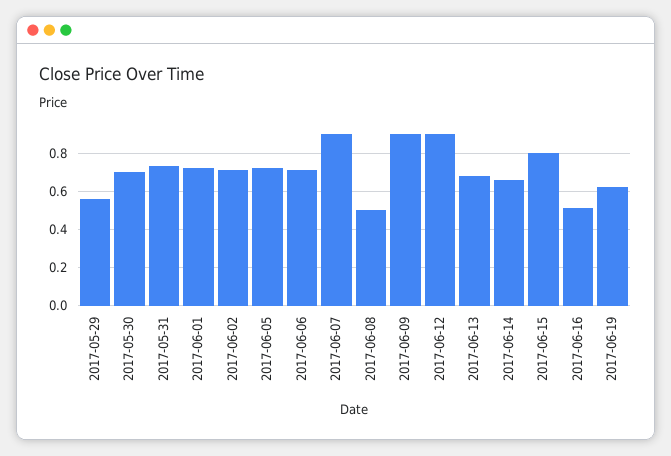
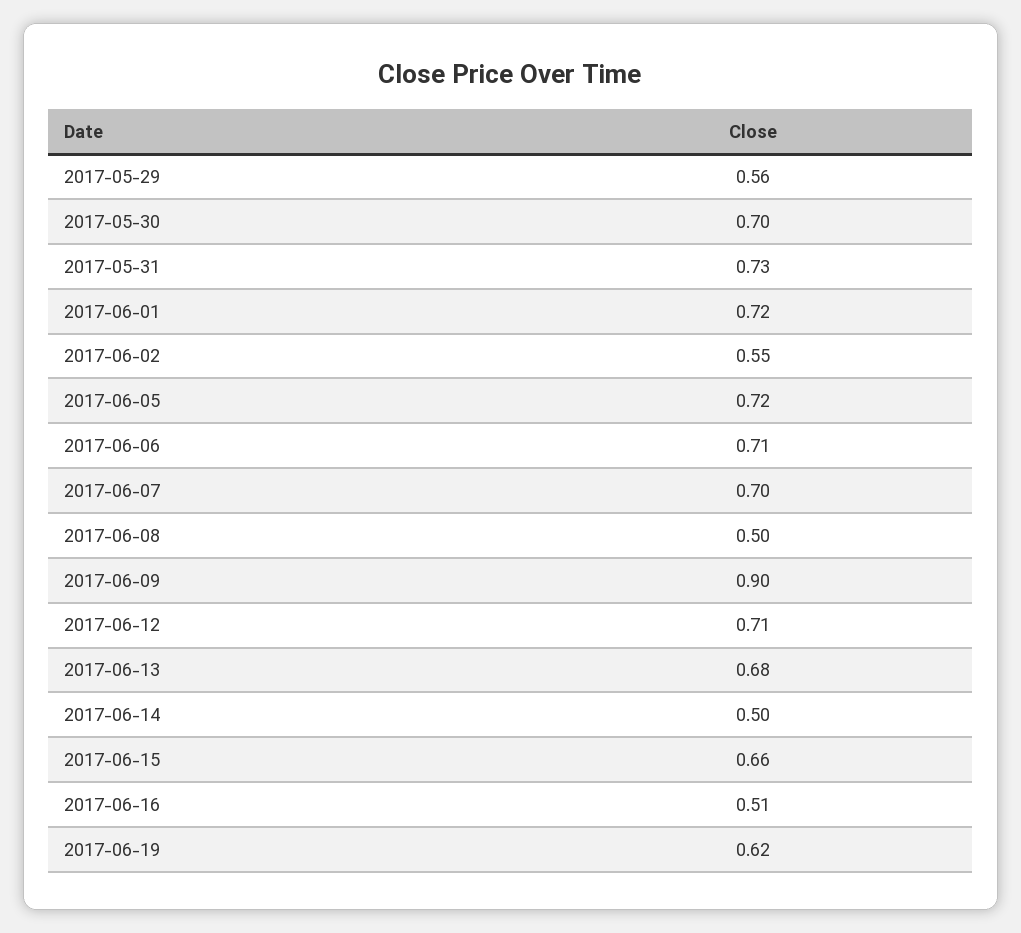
2017-06-02: 0.7 -> 0.55
2017-06-07: 0.9 -> 0.7
2017-06-12: 0.9 -> 0.71
2017-06-14: 0.65 -> 0.5
2017-06-15: 0.8 -> 0.66

